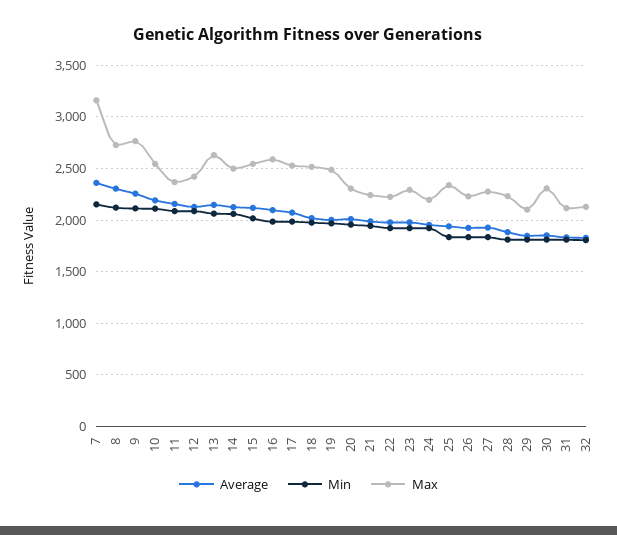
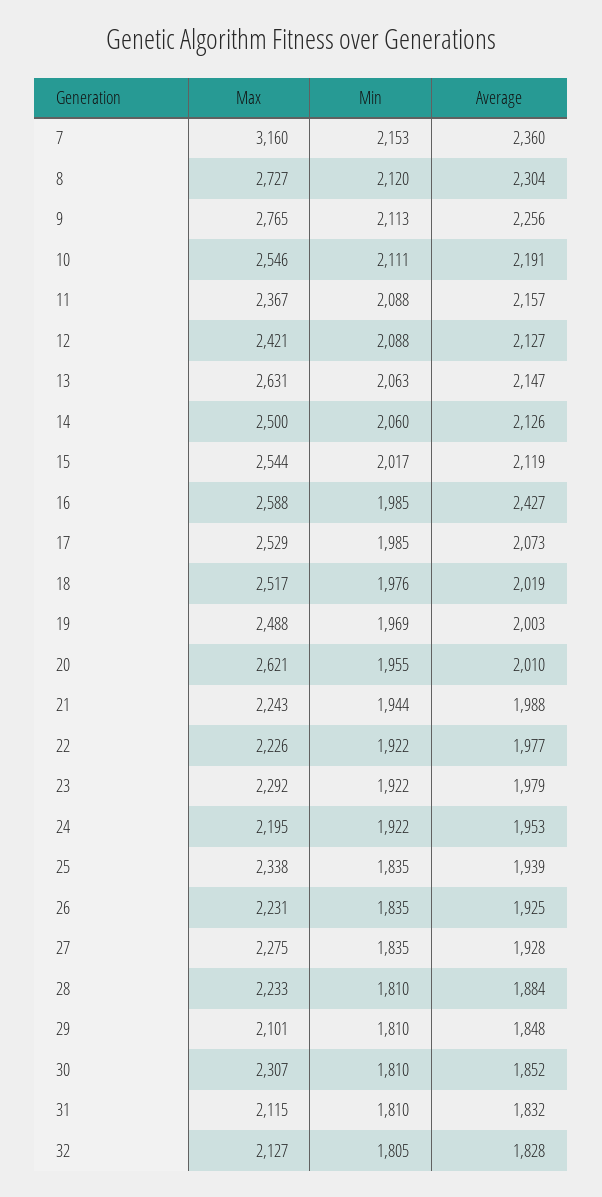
Average, 16: 2100 -> 2427
Max, 20: 2300 -> 2621

